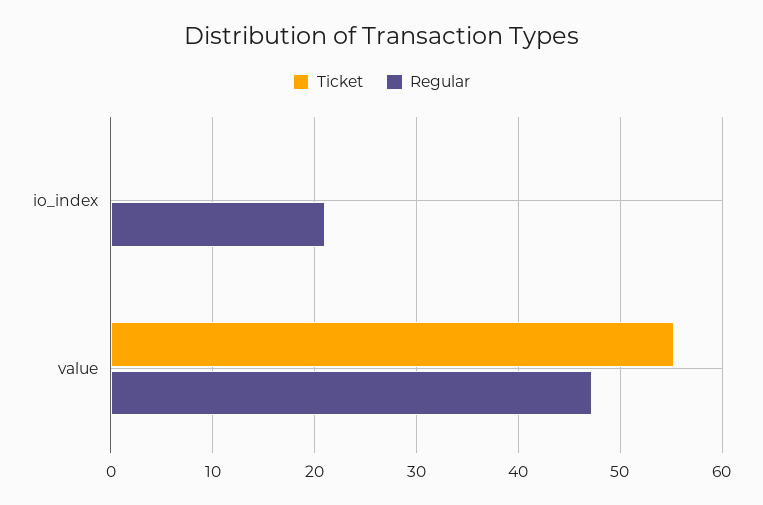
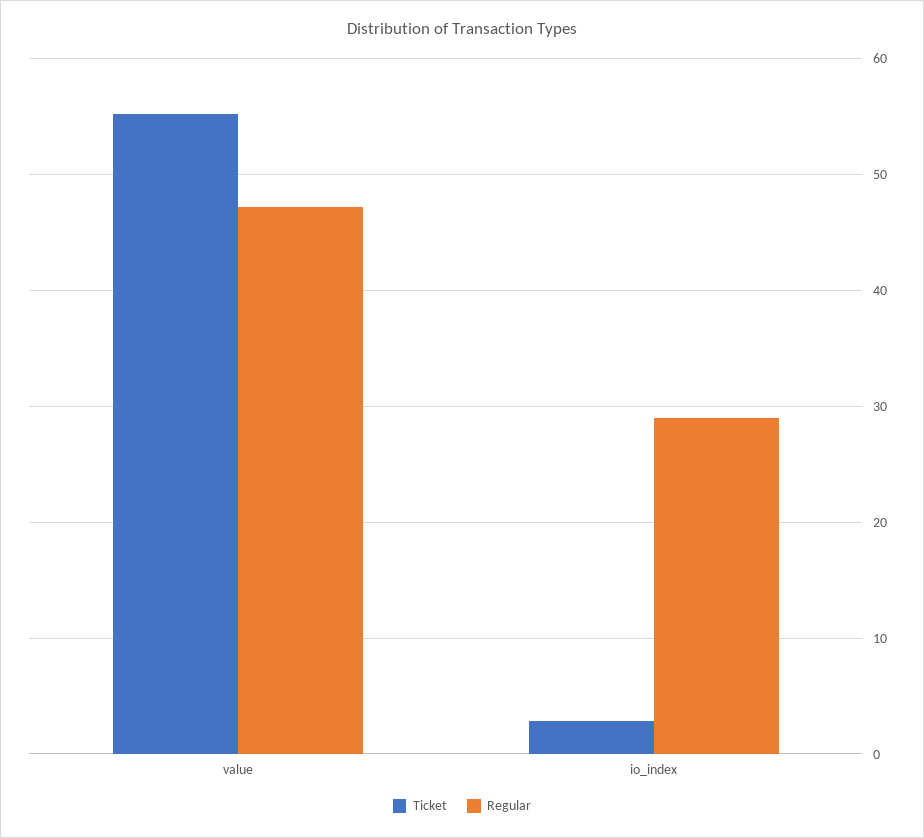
Ticket, io_index: 0 -> 3
Regular, io_index: 21 -> 29

